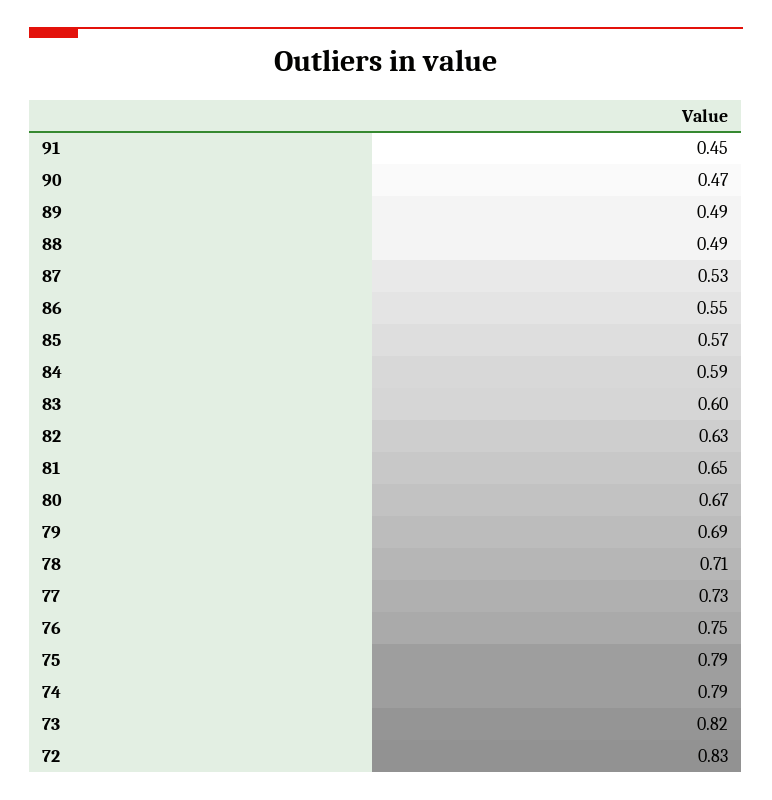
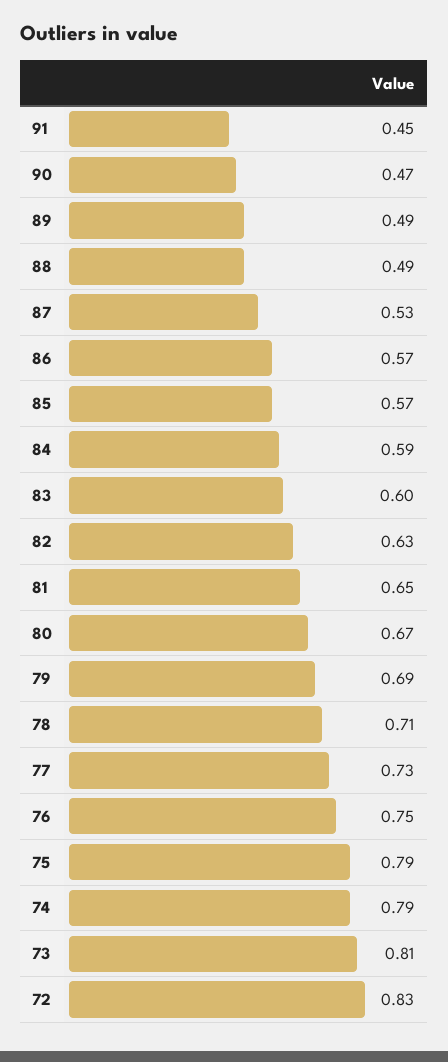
86: 0.55 -> 0.57
73: 0.82 -> 0.81

